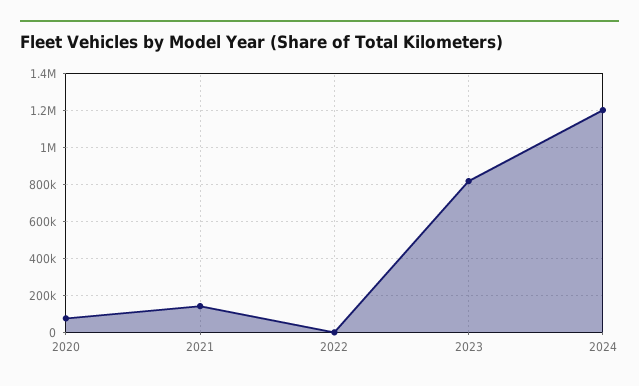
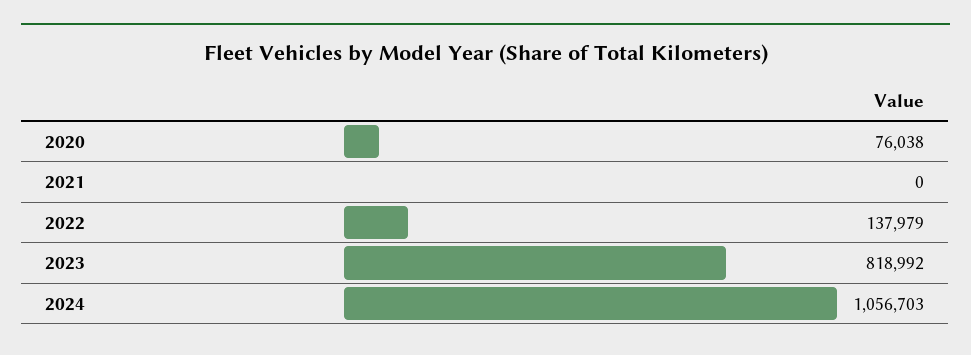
2021: 150000 -> 0
2022: 0 -> 137979
2024: 1200000 -> 1056703

